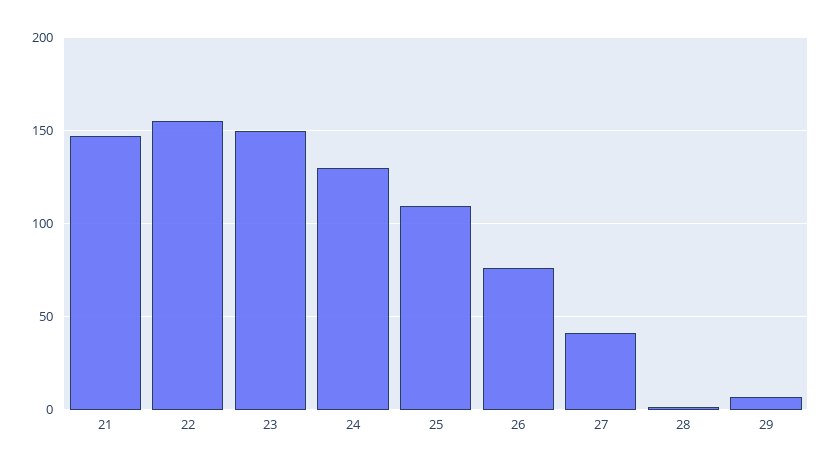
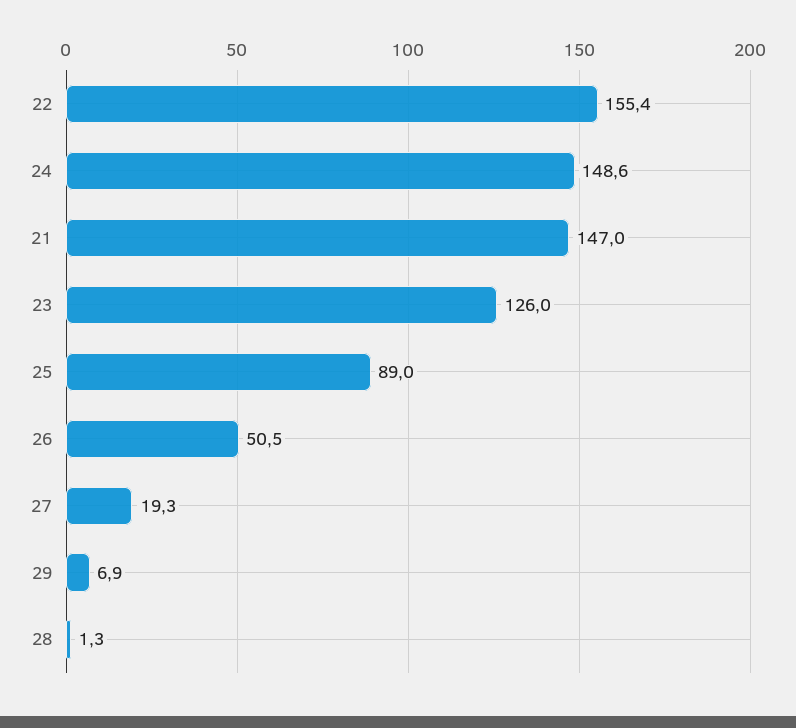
23: 150 -> 126
24: 130 -> 148.6
25: 110 -> 89
26: 75 -> 50.5
27: 40 -> 19.3

